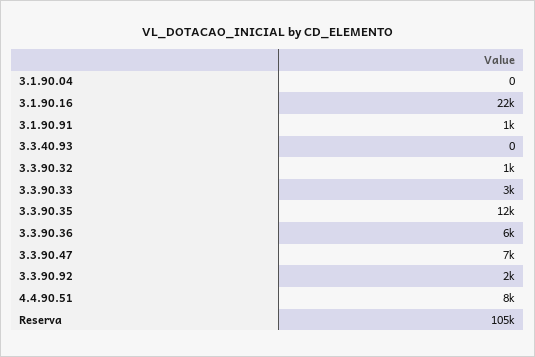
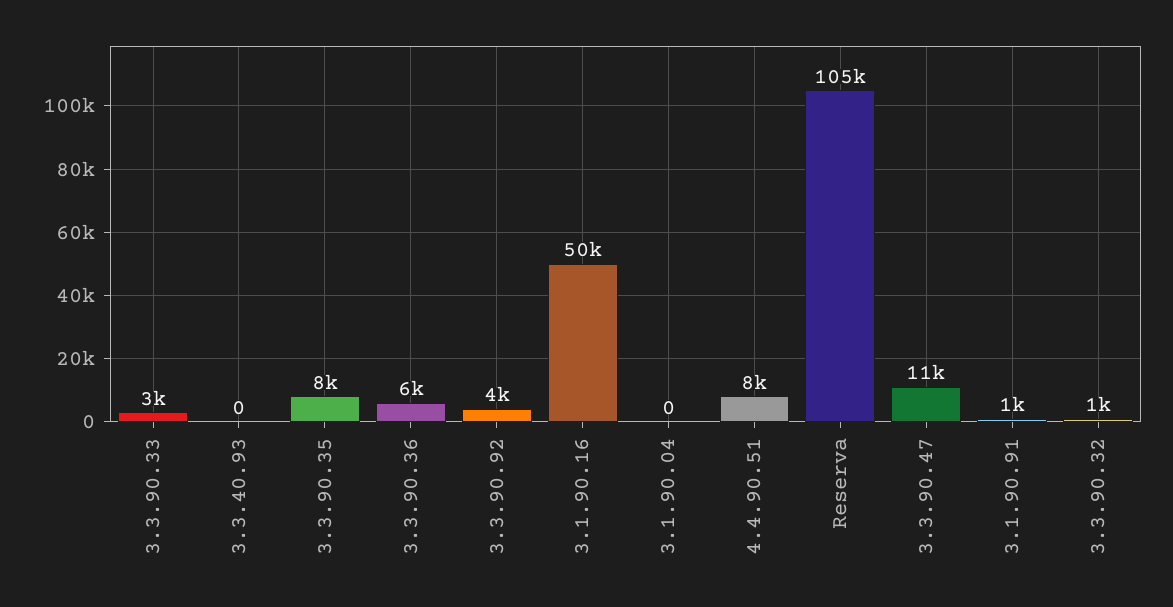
3.1.90.16: 22000 -> 50000
3.3.90.35: 12000 -> 8000
3.3.90.47: 7000 -> 11000
3.3.90.92: 2000 -> 4000

